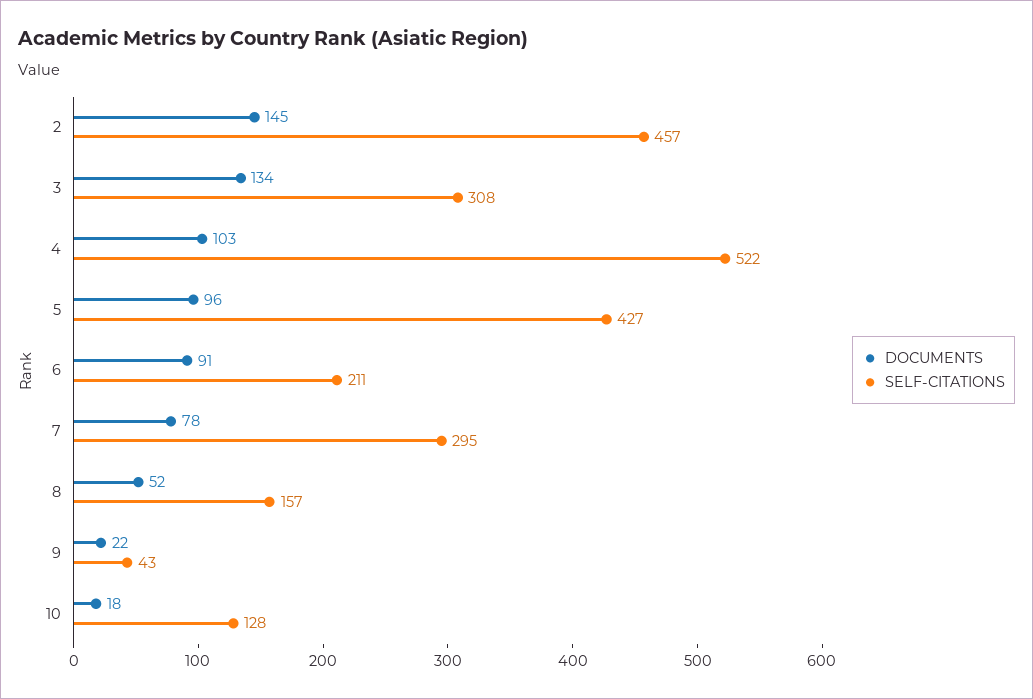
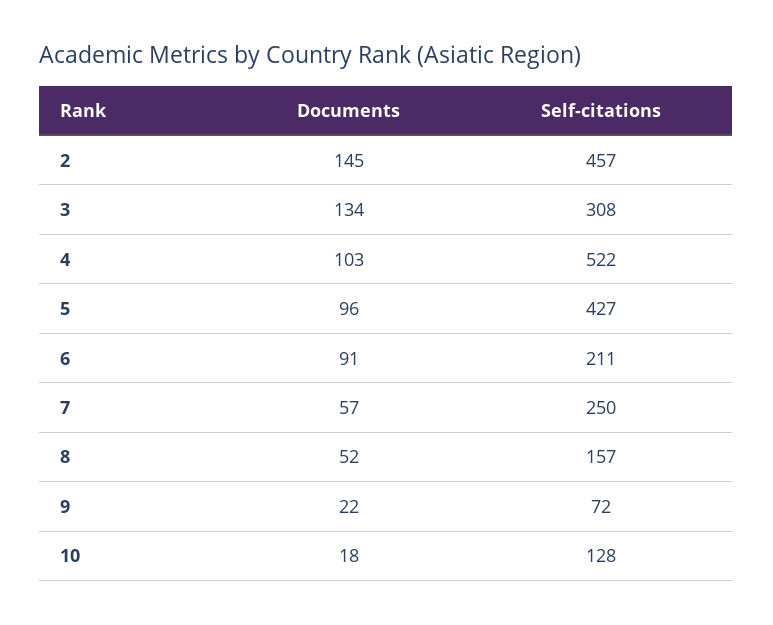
DOCUMENTS, 7: 78 -> 57
SELF-CITATIONS, 7: 295 -> 250
SELF-CITATIONS, 9: 43 -> 72

